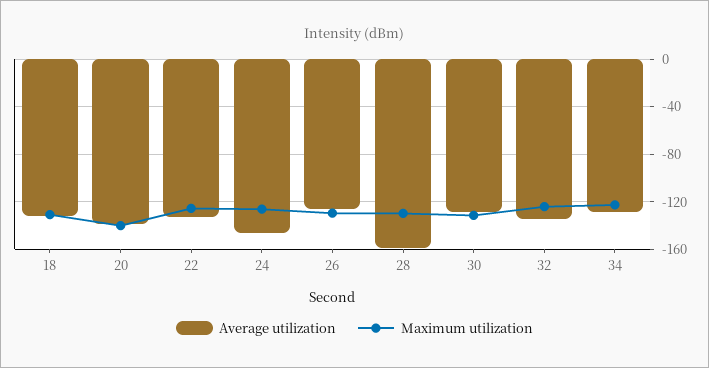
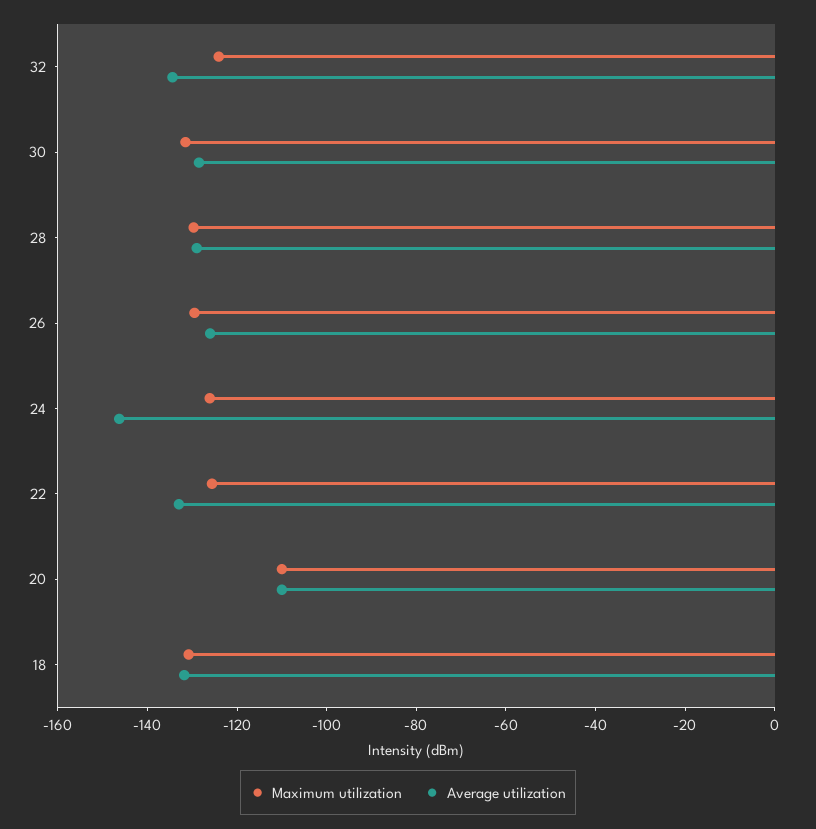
Average utilization, 20: -140 -> -110
Maximum utilization, 20: -140 -> -110
Average utilization, 28: -160 -> -130
Average utilization, 34: -130 -> none
Maximum utilization, 34: -120 -> none

